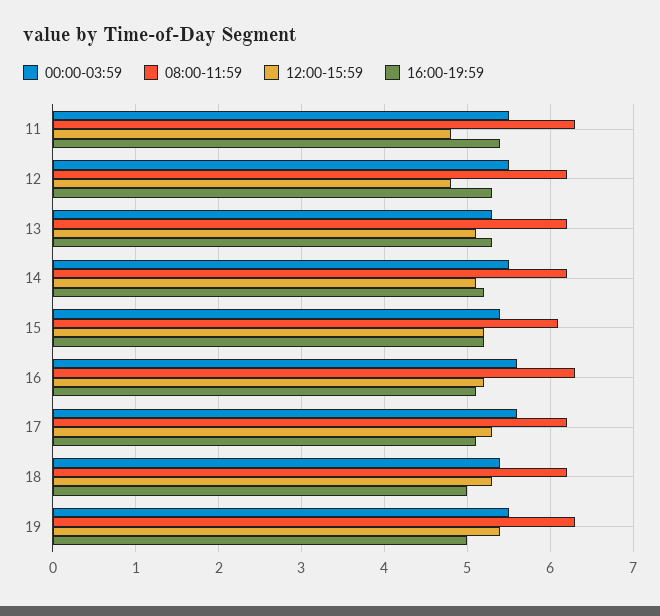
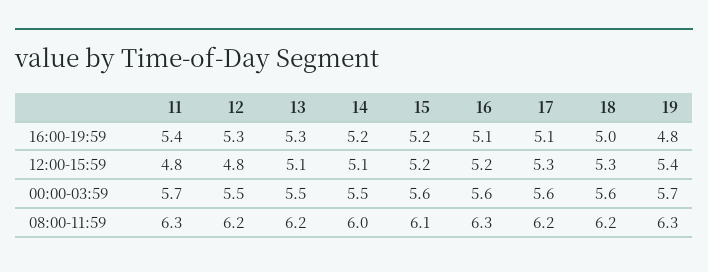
00:00-03:59, 11: 5.5 -> 5.7
00:00-03:59, 13: 5.3 -> 5.5
08:00-11:59, 14: 6.2 -> 6
00:00-03:59, 15: 5.4 -> 5.6
00:00-03:59, 18: 5.4 -> 5.6
00:00-03:59, 19: 5.5 -> 5.7
16:00-19:59, 19: 5 -> 4.8

